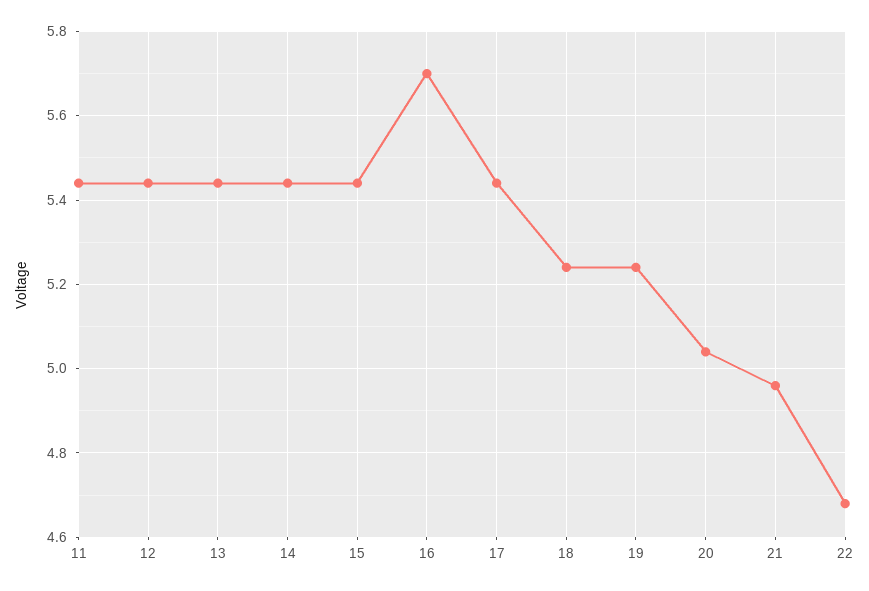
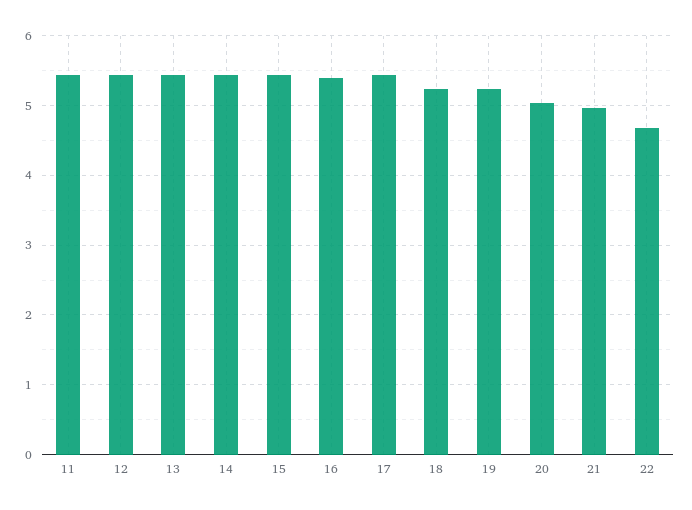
16: 5.7 -> 5.4

